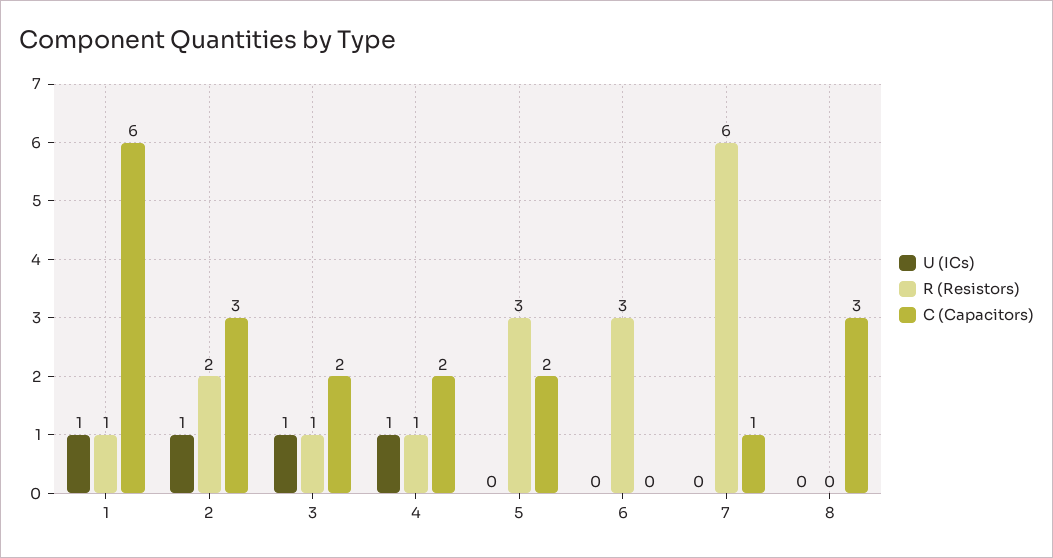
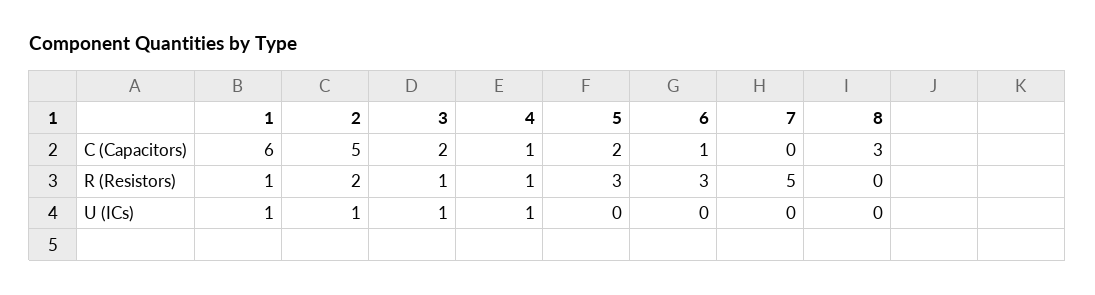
C (Capacitors), 2: 3 -> 5
C (Capacitors), 4: 2 -> 1
C (Capacitors), 6: 0 -> 1
R (Resistors), 7: 6 -> 5
C (Capacitors), 7: 1 -> 0

